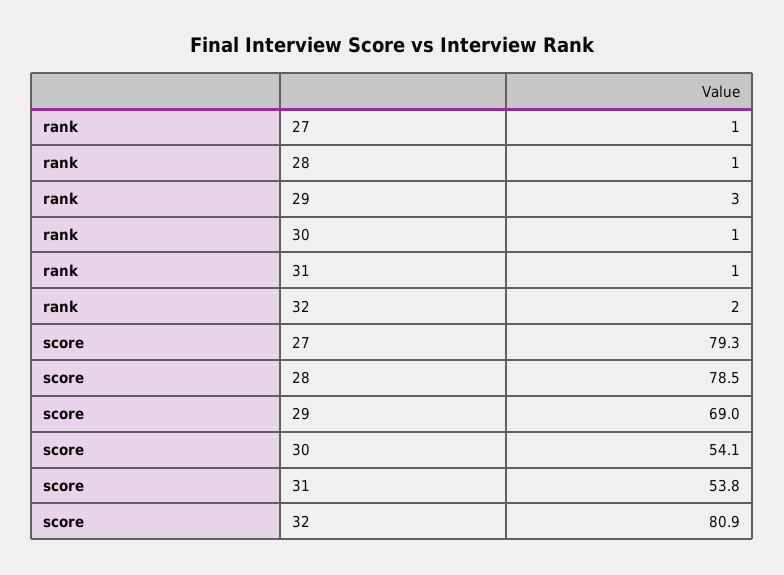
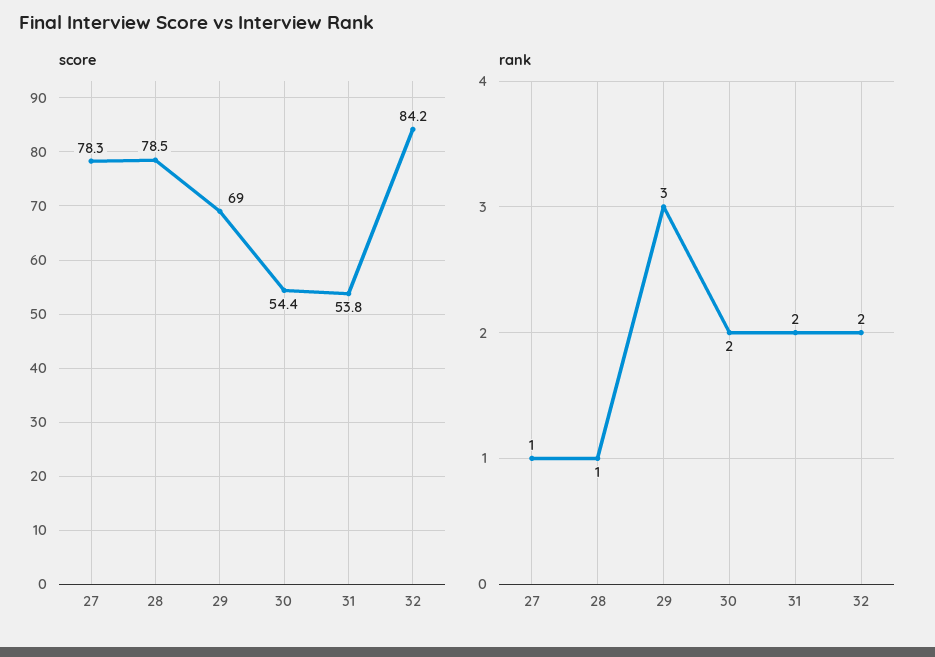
rank, 30: 1 -> 2
rank, 31: 1 -> 2
score, 27: 79.3 -> 78.3
score, 30: 54.1 -> 54.4
score, 32: 80.9 -> 84.2

